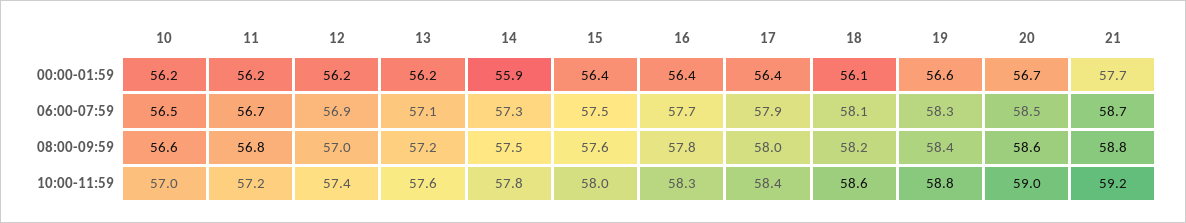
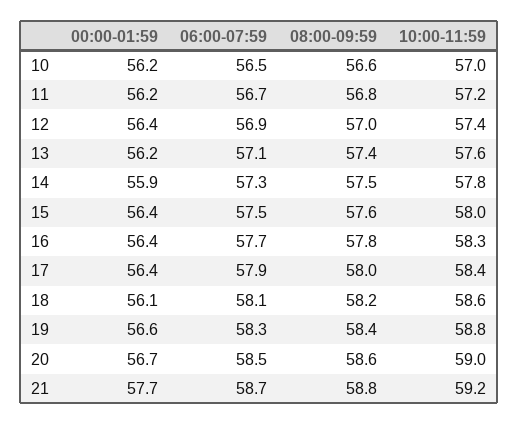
12, 00:00-01:59: 56.2 -> 56.4
13, 08:00-09:59: 57.2 -> 57.4

